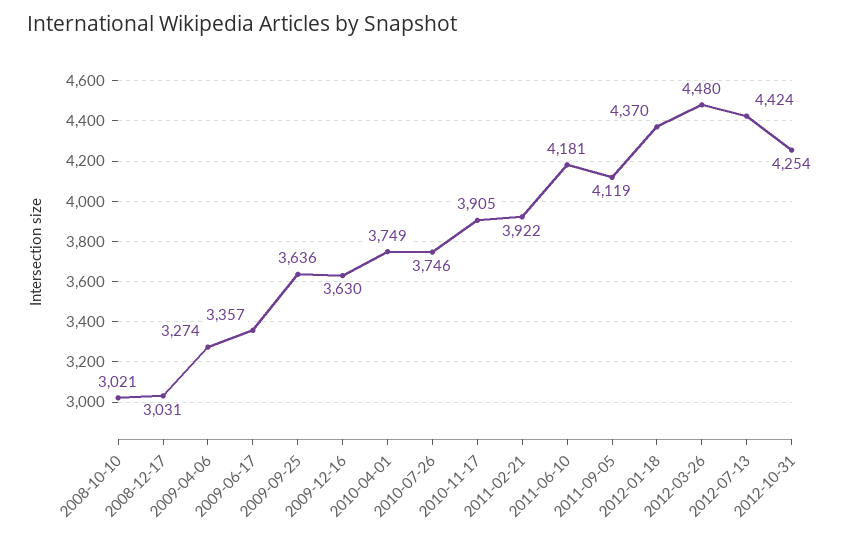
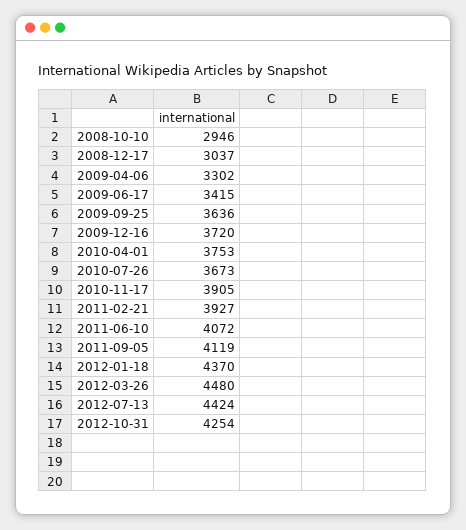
2008-10-10: 3021 -> 2946
2008-12-17: 3031 -> 3037
2009-04-06: 3274 -> 3302
2009-06-17: 3357 -> 3415
2009-12-16: 3630 -> 3720
2010-04-01: 3749 -> 3753
2010-07-26: 3746 -> 3673
2011-02-21: 3922 -> 3927
2011-06-10: 4181 -> 4072

